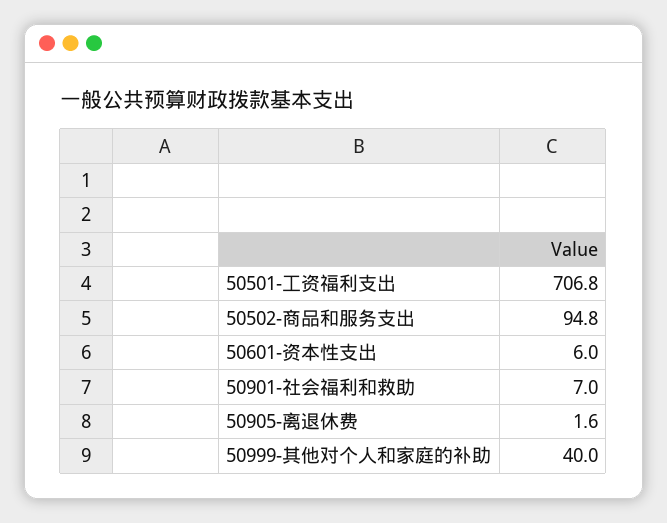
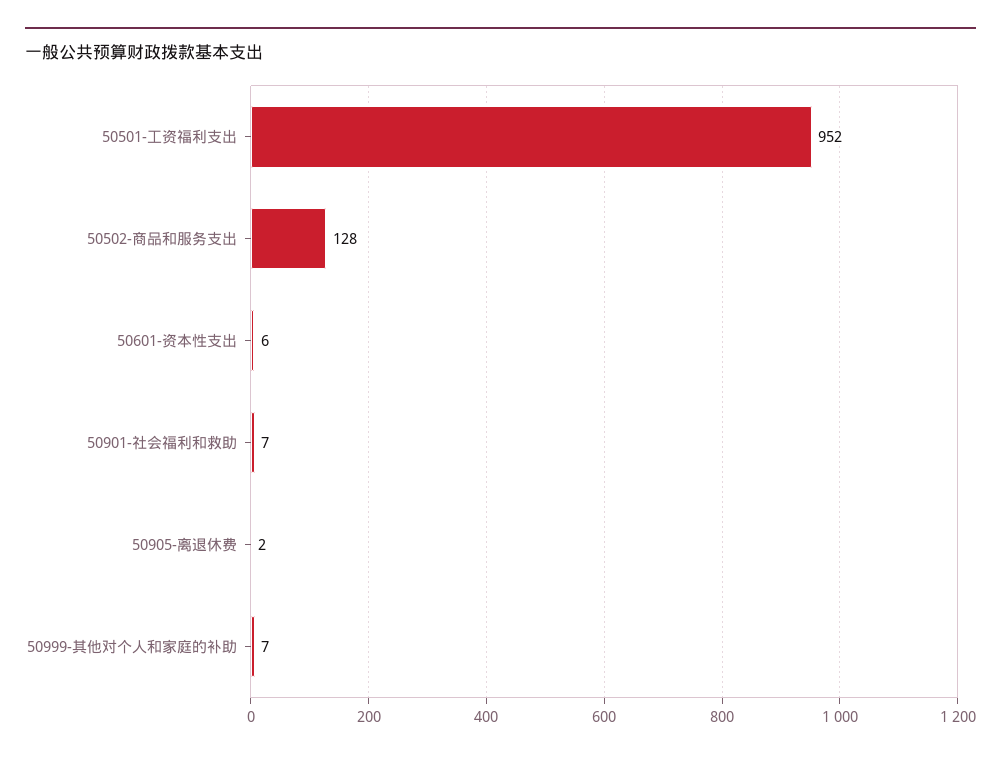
50501-工资福利支出: 706.8 -> 952
50502-商品和服务支出: 94.8 -> 128
50999-其他对个人和家庭的补助: 40 -> 7

